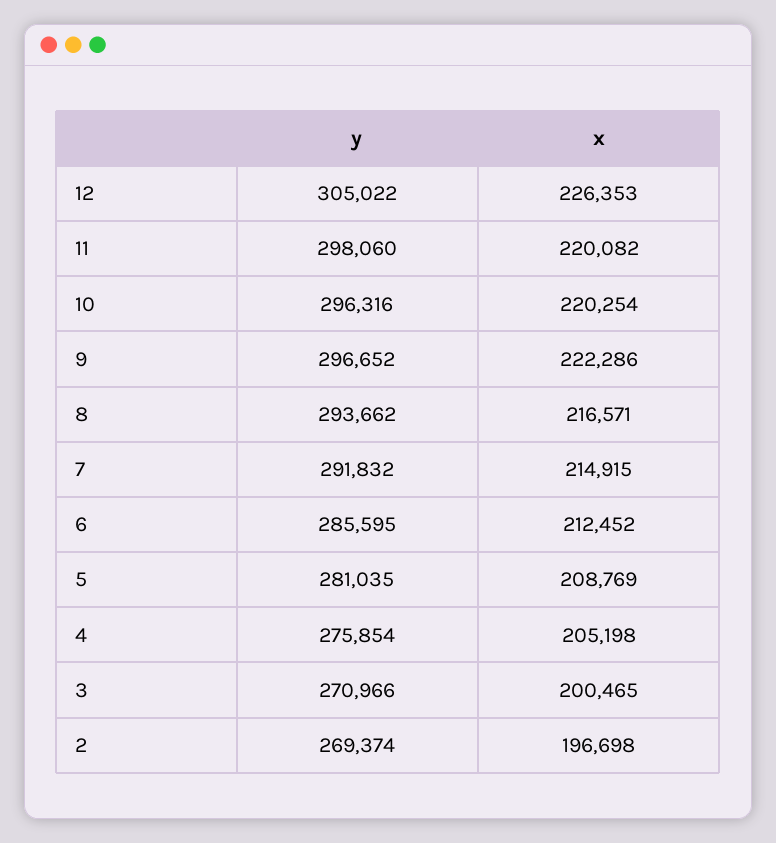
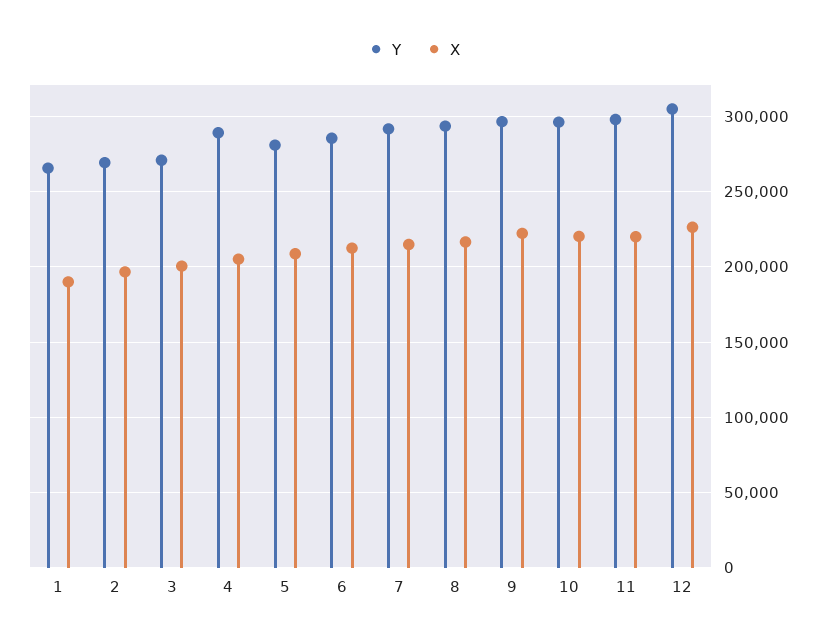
y, 4: 275854 -> 290000
y, 1: none -> 265000
x, 1: none -> 190000

